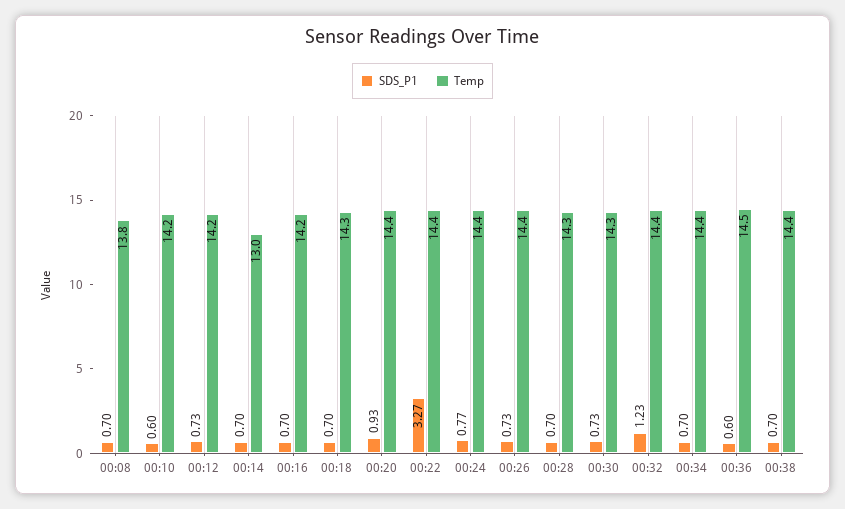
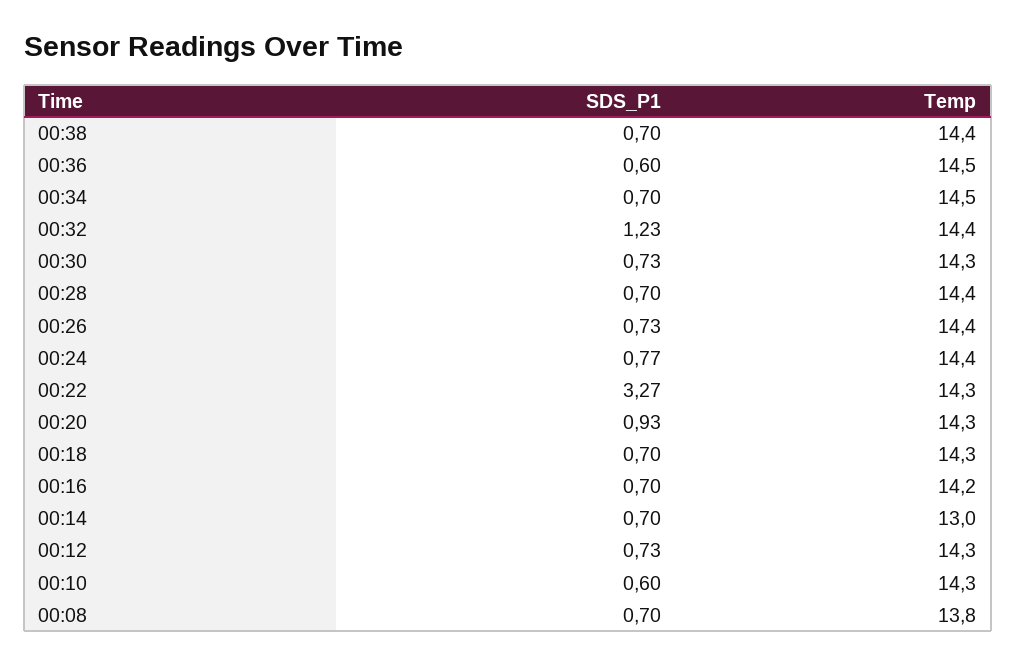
Temp, 00:10: 14.2 -> 14.3
Temp, 00:12: 14.2 -> 14.3
Temp, 00:20: 14.4 -> 14.3
Temp, 00:22: 14.4 -> 14.3
Temp, 00:28: 14.3 -> 14.4
Temp, 00:34: 14.4 -> 14.5

